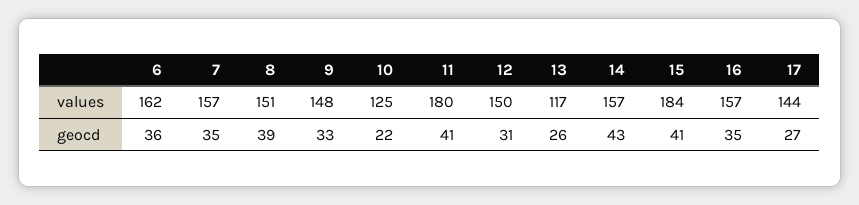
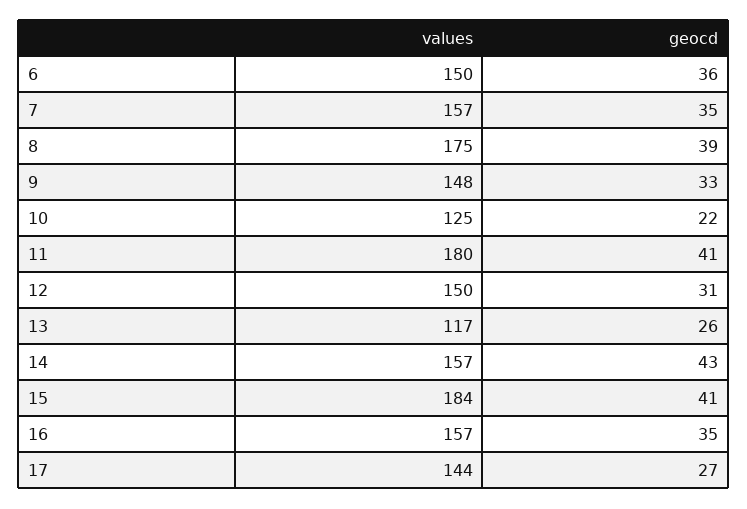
6, values: 162 -> 150
8, values: 151 -> 175

